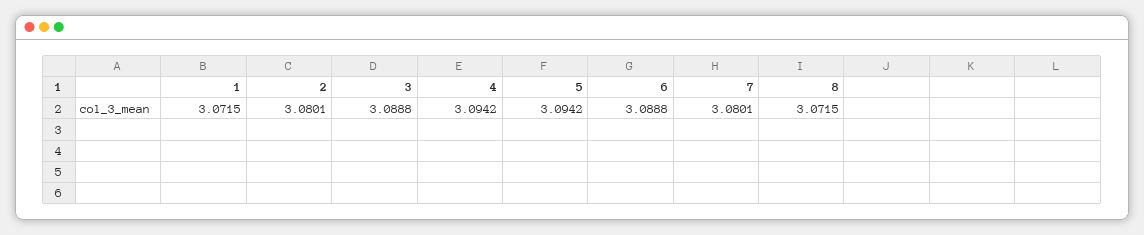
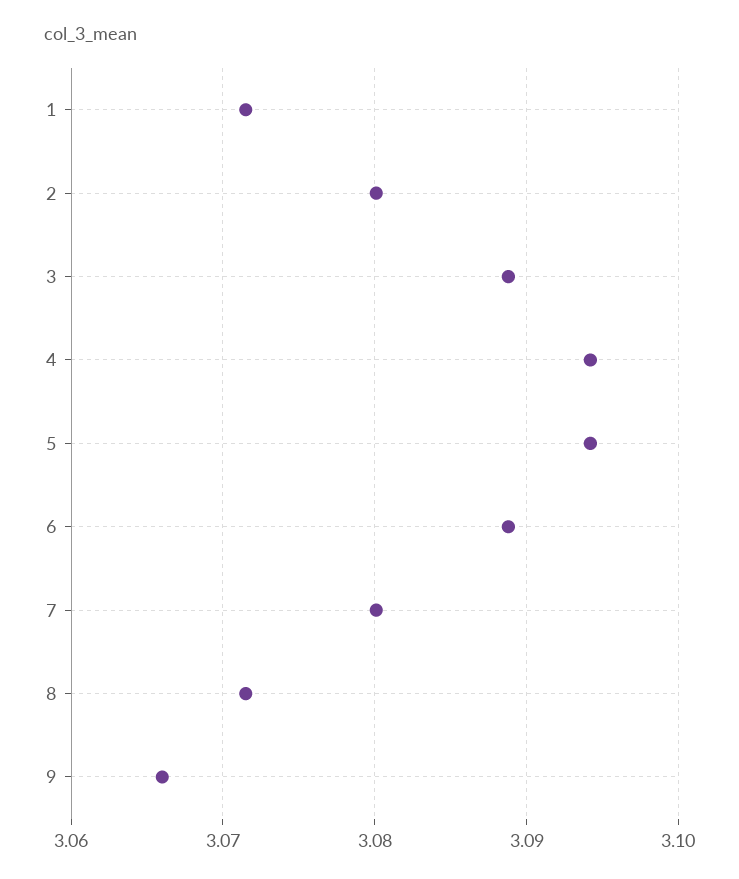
9: none -> 3.066

